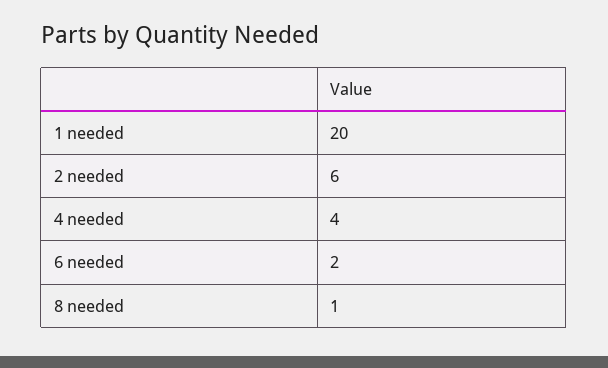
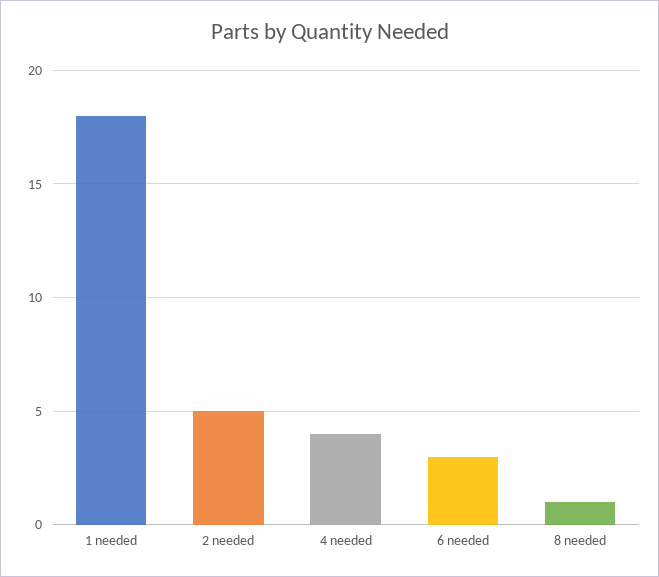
1 needed: 20 -> 18
2 needed: 6 -> 5
6 needed: 2 -> 3

